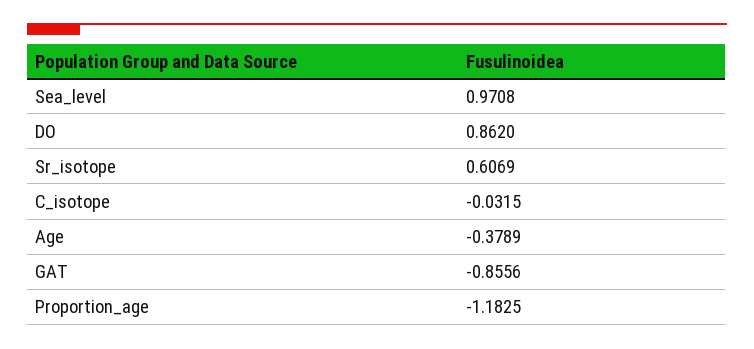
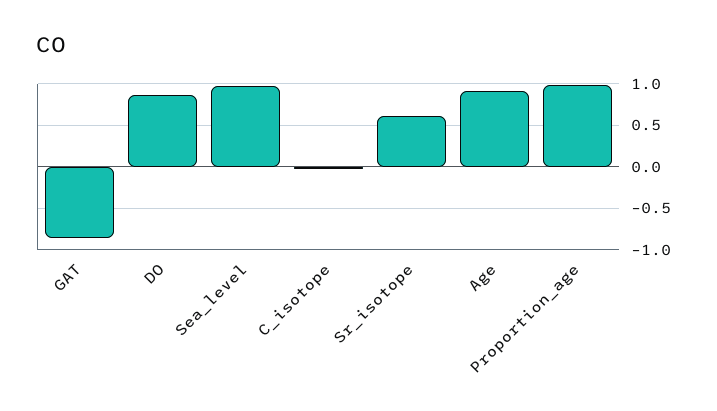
Age: -0.3789 -> 0.9
Proportion_age: -1.1825 -> 1

